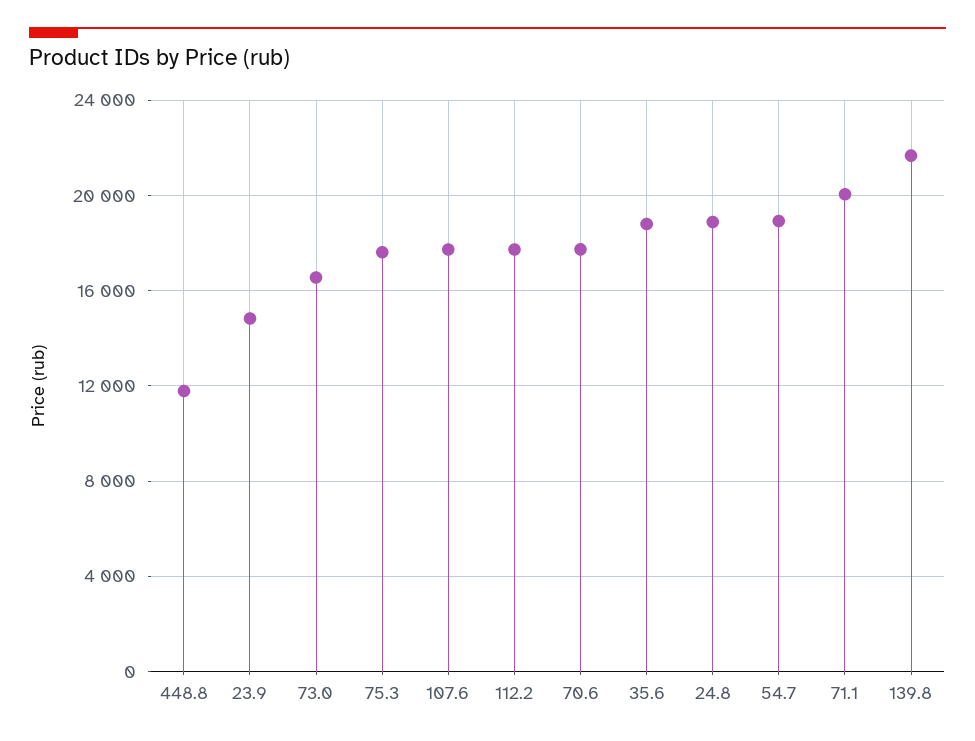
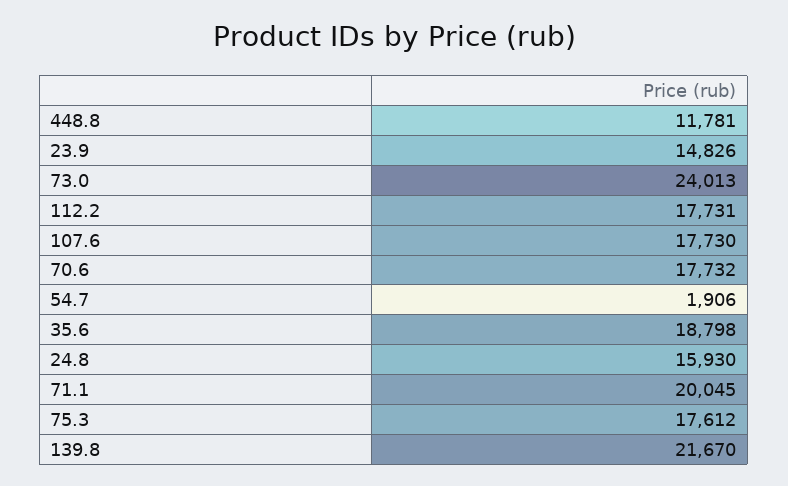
73.0: 16500 -> 24013
24.8: 19000 -> 15930
54.7: 19000 -> 1906

